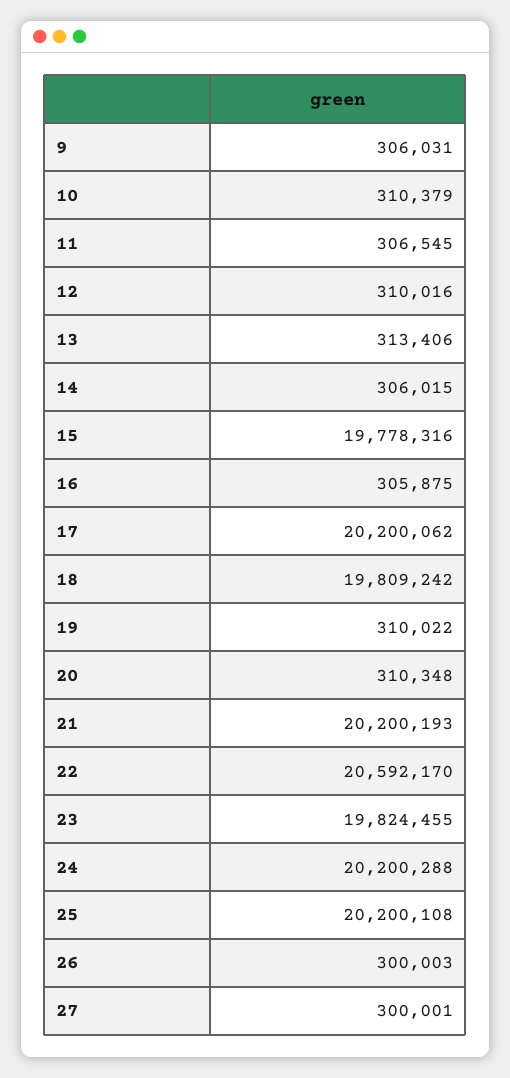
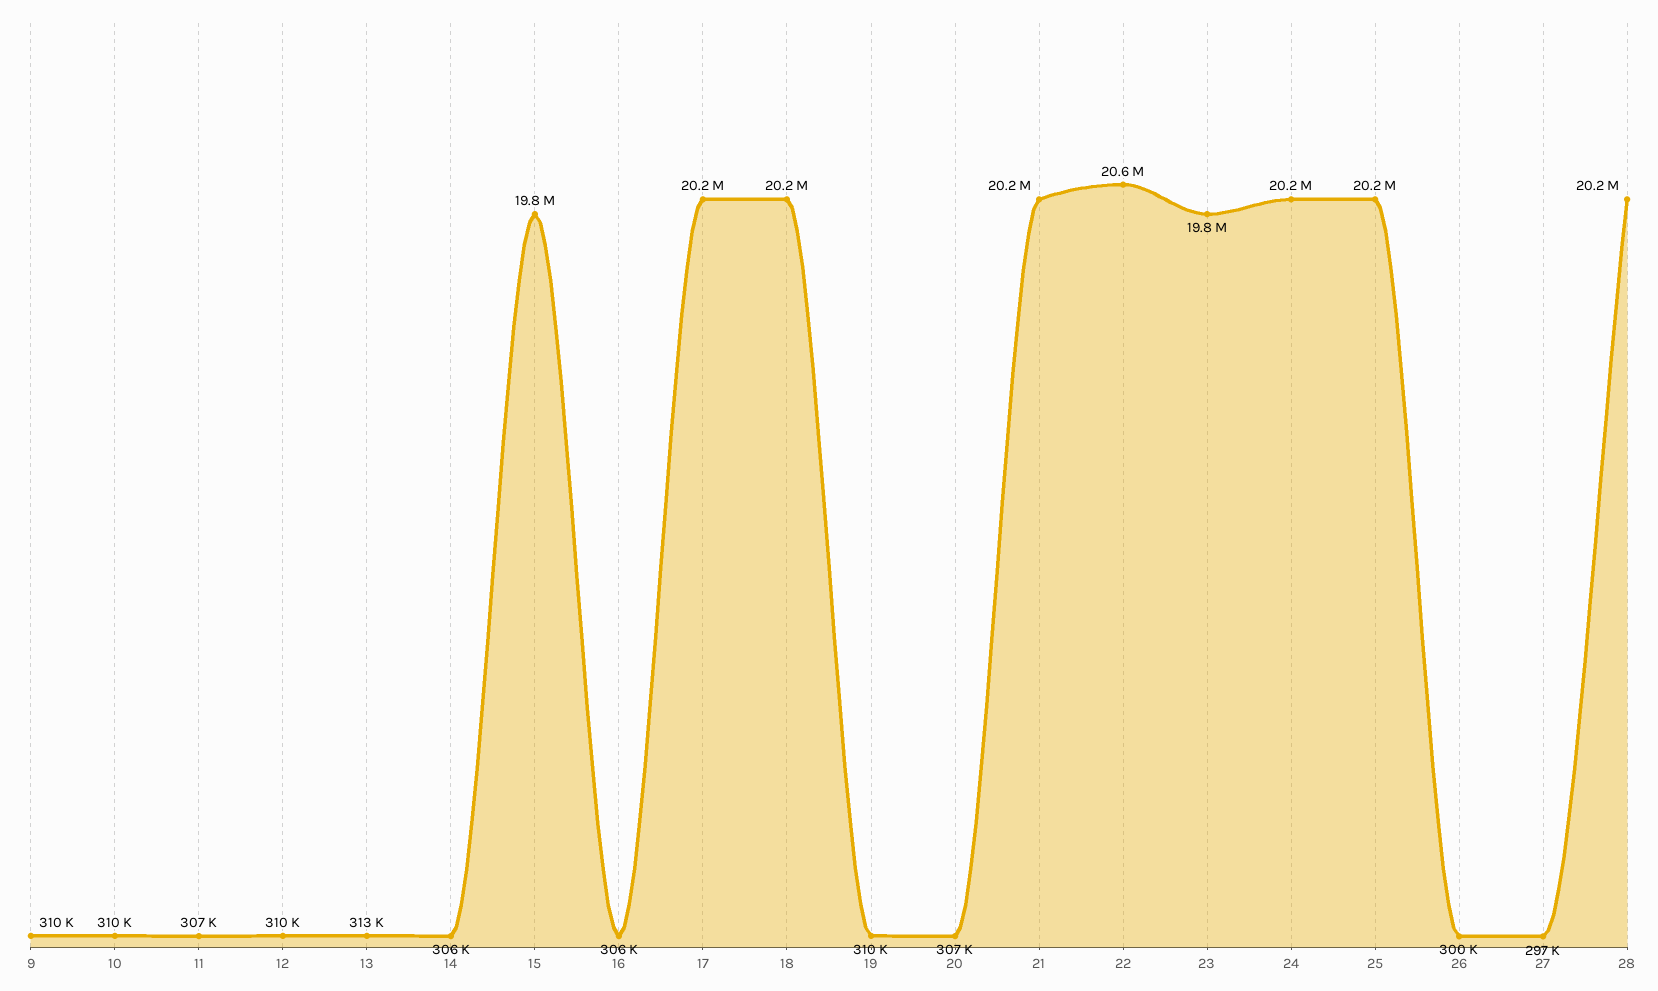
9: 306031 -> 310000
18: 19809242 -> 20200000
20: 310348 -> 307000
27: 300001 -> 297000
28: none -> 20200000

